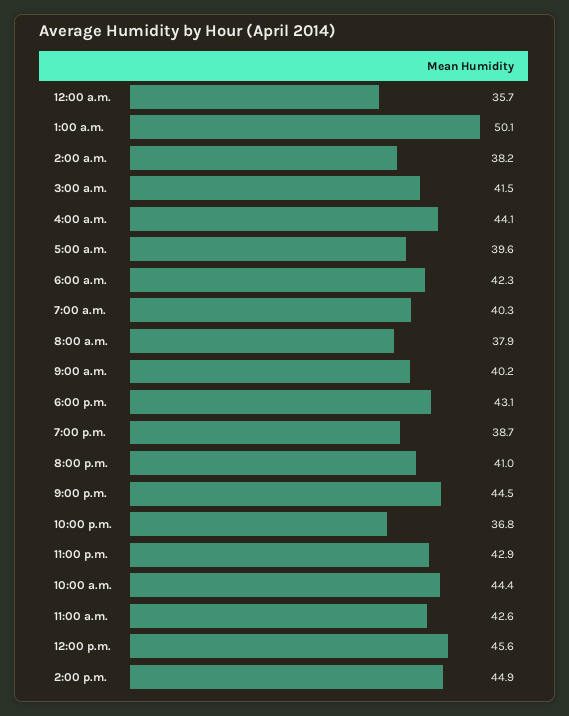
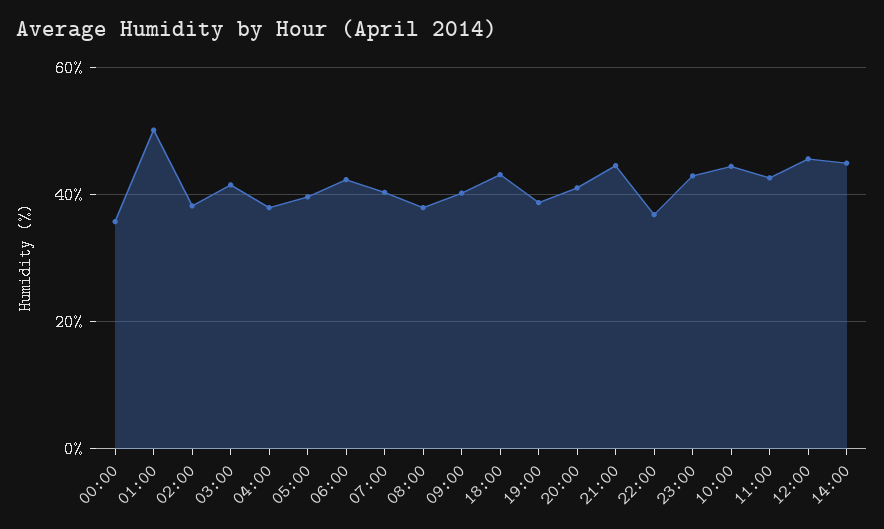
4:00 a.m.: 44.1 -> 38

